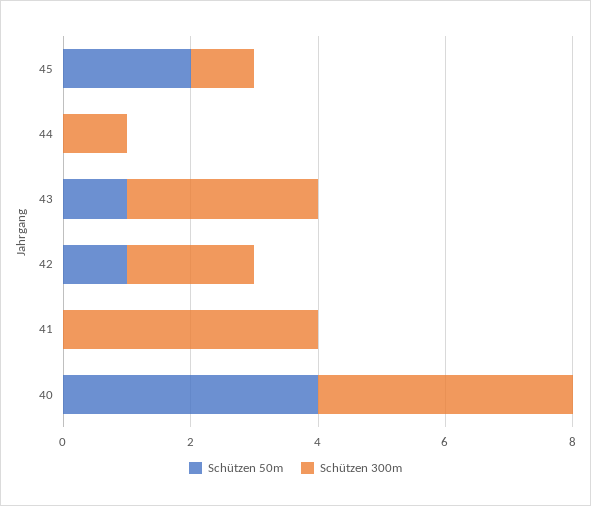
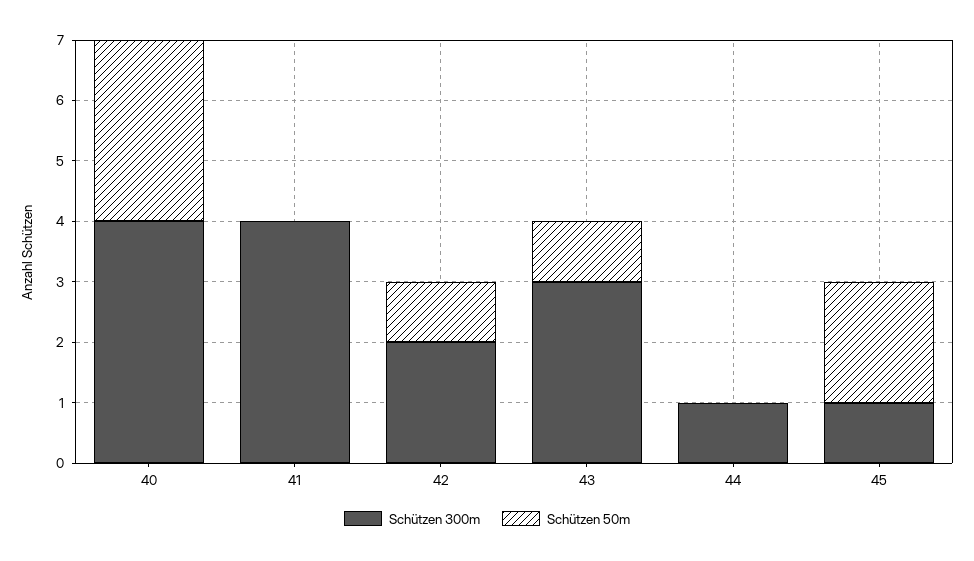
Schützen 50m, 40: 4 -> 3

